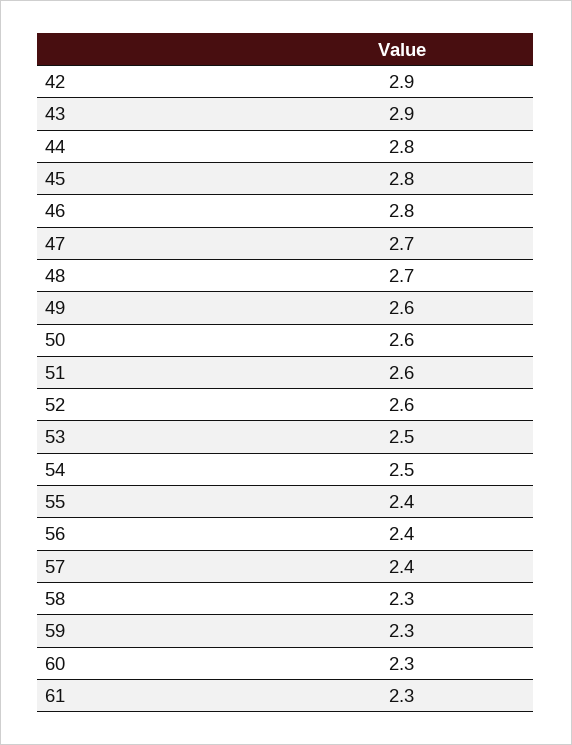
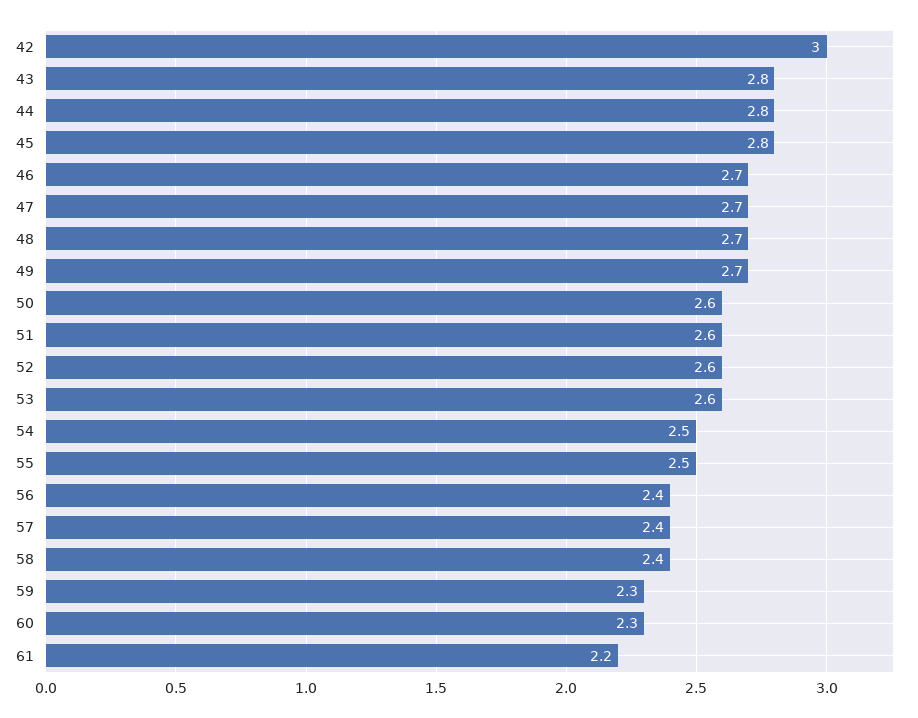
42: 2.9 -> 3
43: 2.9 -> 2.8
46: 2.8 -> 2.7
49: 2.6 -> 2.7
53: 2.5 -> 2.6
55: 2.4 -> 2.5
58: 2.3 -> 2.4
61: 2.3 -> 2.2

